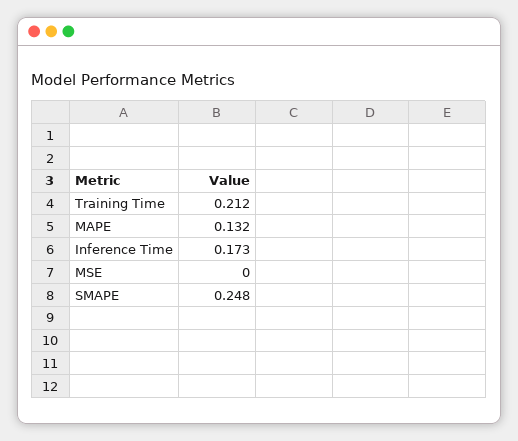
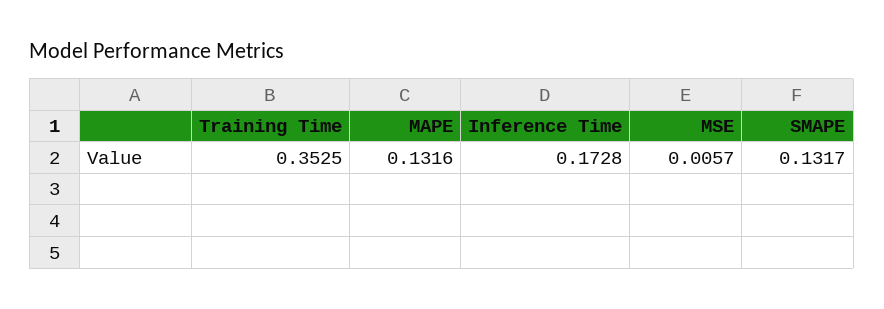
Training Time: 0.212 -> 0.3525
MSE: 0 -> 0.0057
SMAPE: 0.248 -> 0.1317

